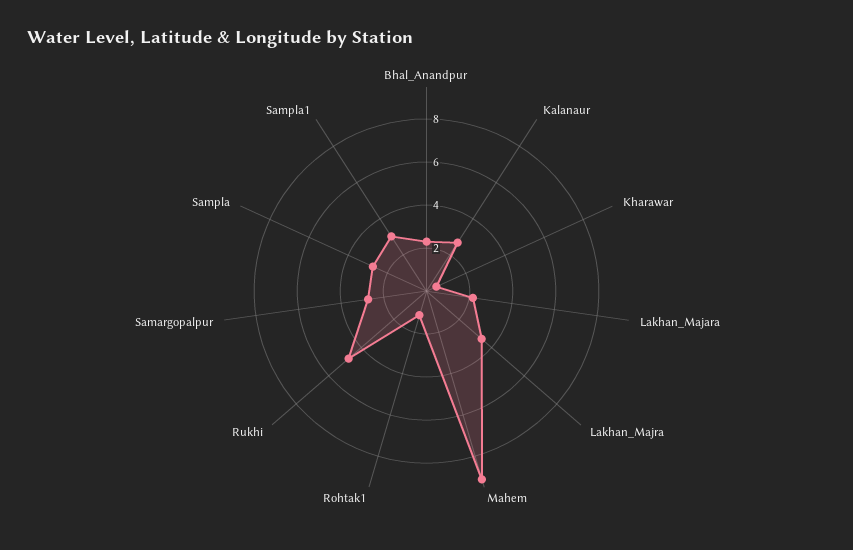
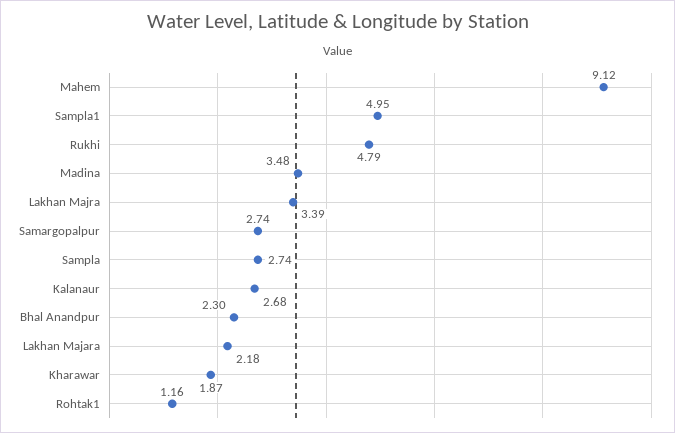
Kharawar: 0.5 -> 1.87
Sampla1: 3 -> 4.95
Madina: none -> 3.48

